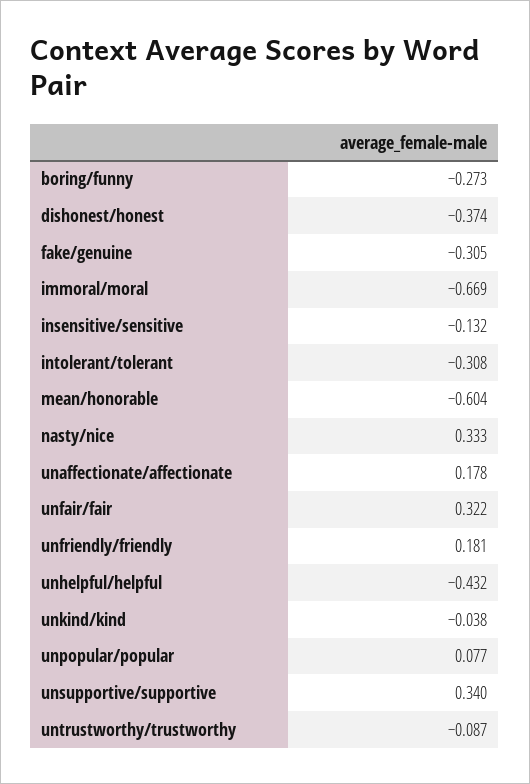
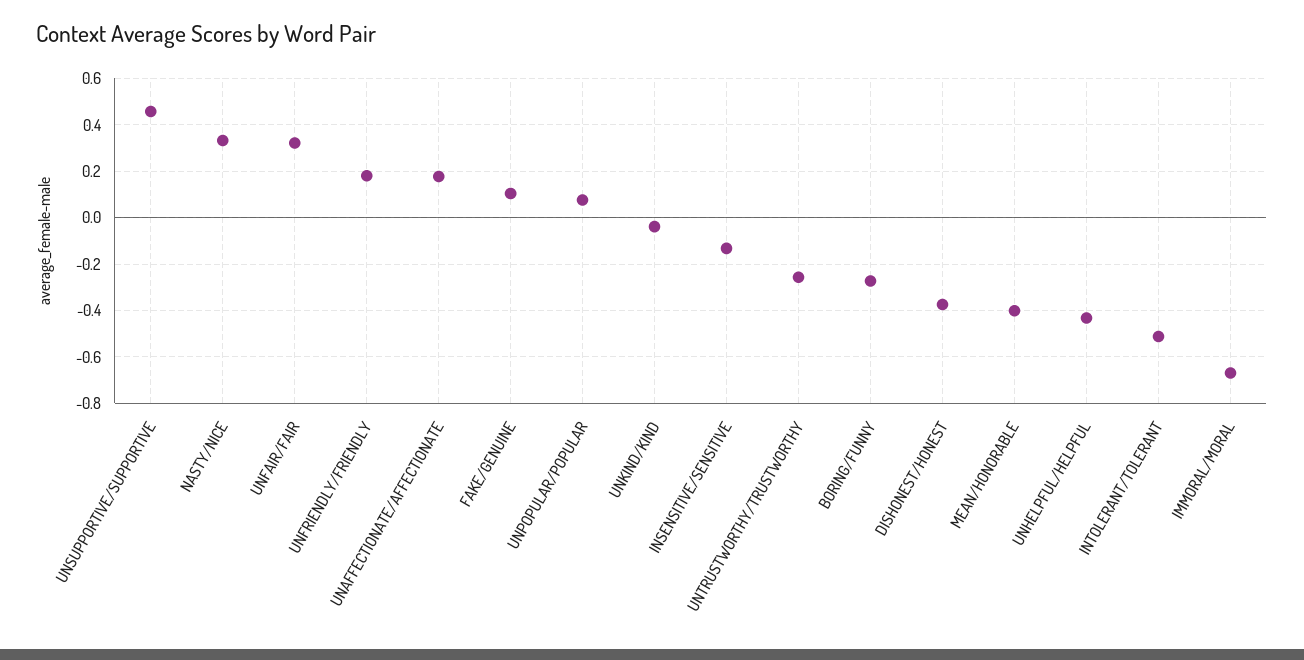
fake/genuine: -0.305 -> 0.1
intolerant/tolerant: -0.308 -> -0.5
mean/honorable: -0.604 -> -0.4
unsupportive/supportive: 0.34 -> 0.45
untrustworthy/trustworthy: -0.087 -> -0.25

